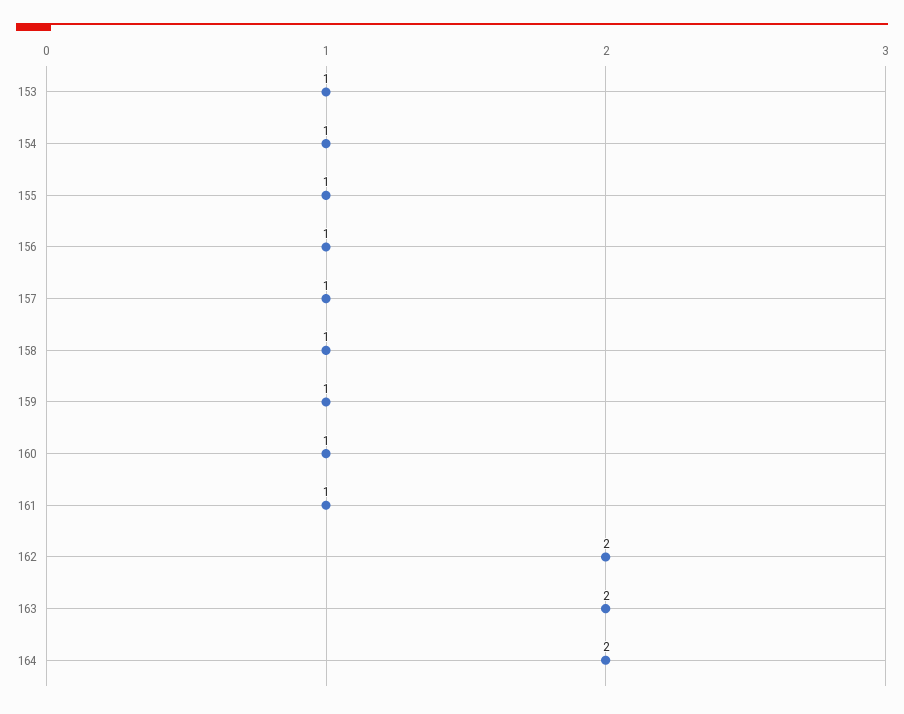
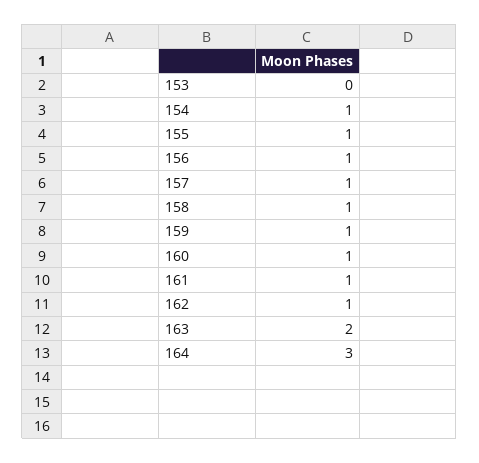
153: 1 -> 0
162: 2 -> 1
164: 2 -> 3

